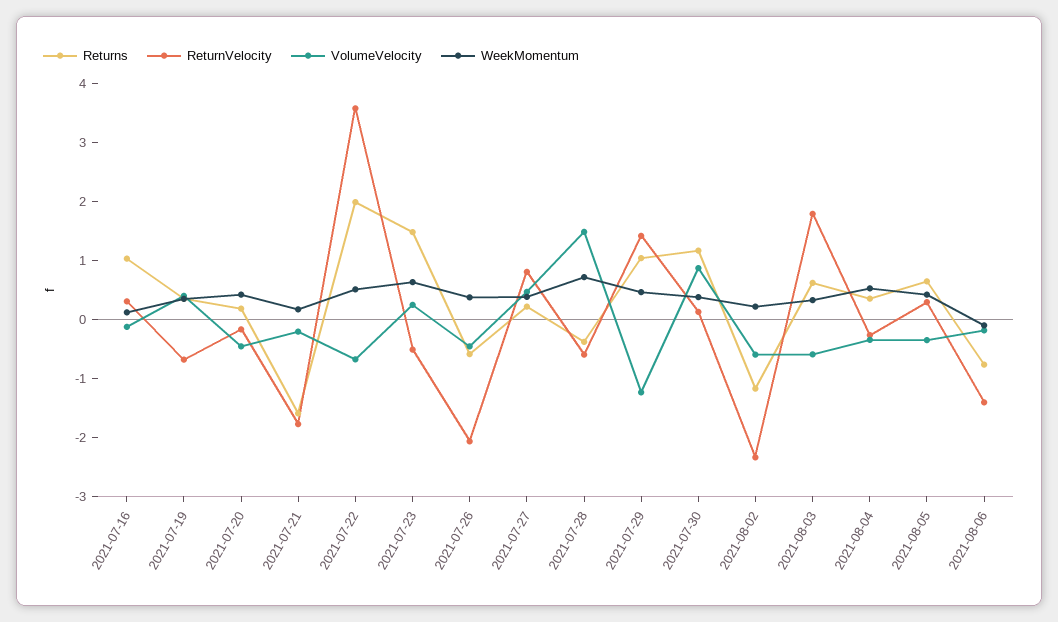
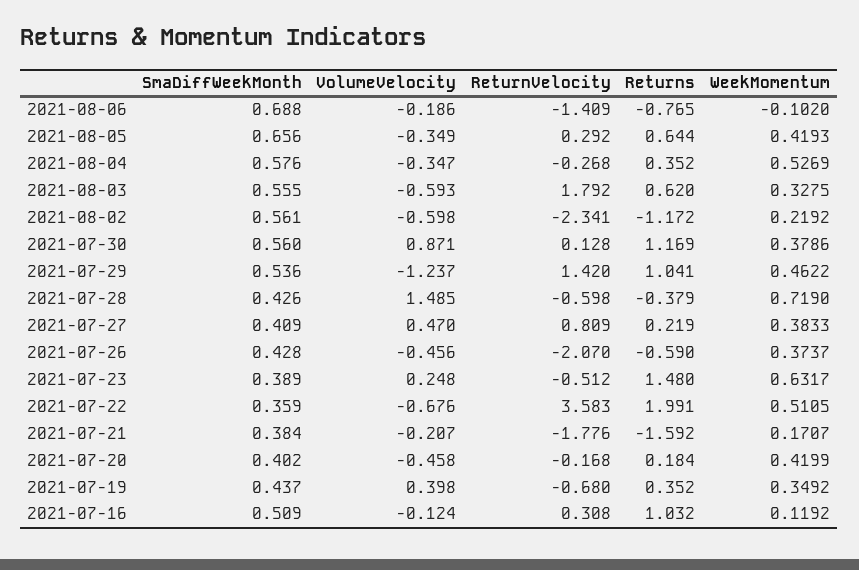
SmaDiffWeekMonth, 2021-08-06: none -> 0.688
SmaDiffWeekMonth, 2021-08-05: none -> 0.656
SmaDiffWeekMonth, 2021-08-04: none -> 0.576
SmaDiffWeekMonth, 2021-08-03: none -> 0.555
SmaDiffWeekMonth, 2021-08-02: none -> 0.561
SmaDiffWeekMonth, 2021-07-30: none -> 0.56
SmaDiffWeekMonth, 2021-07-29: none -> 0.536
SmaDiffWeekMonth, 2021-07-28: none -> 0.426
SmaDiffWeekMonth, 2021-07-27: none -> 0.409
SmaDiffWeekMonth, 2021-07-26: none -> 0.428
SmaDiffWeekMonth, 2021-07-23: none -> 0.389
SmaDiffWeekMonth, 2021-07-22: none -> 0.359
SmaDiffWeekMonth, 2021-07-21: none -> 0.384
SmaDiffWeekMonth, 2021-07-20: none -> 0.402
SmaDiffWeekMonth, 2021-07-19: none -> 0.437
SmaDiffWeekMonth, 2021-07-16: none -> 0.509

